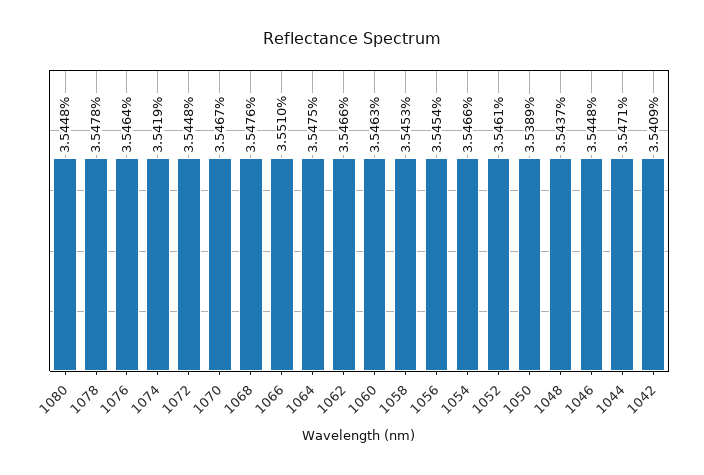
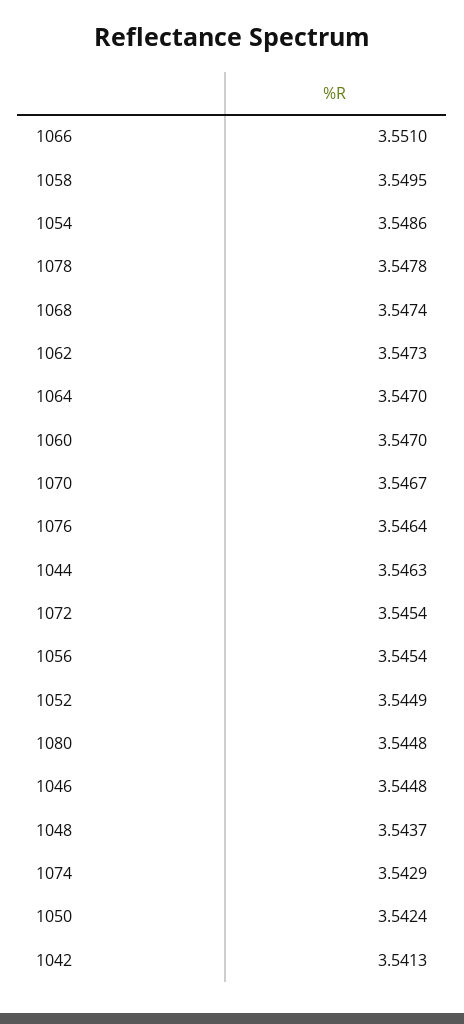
1074: 3.5419 -> 3.5429
1072: 3.5448 -> 3.5454
1068: 3.5476 -> 3.5474
1064: 3.5475 -> 3.547
1062: 3.5466 -> 3.5473
1060: 3.5463 -> 3.547
1058: 3.5453 -> 3.5495
1054: 3.5466 -> 3.5486
1052: 3.5461 -> 3.5449
1050: 3.5389 -> 3.5424
1044: 3.5471 -> 3.5463
1042: 3.5409 -> 3.5413

